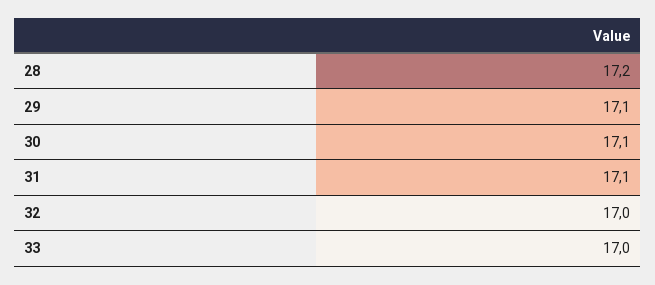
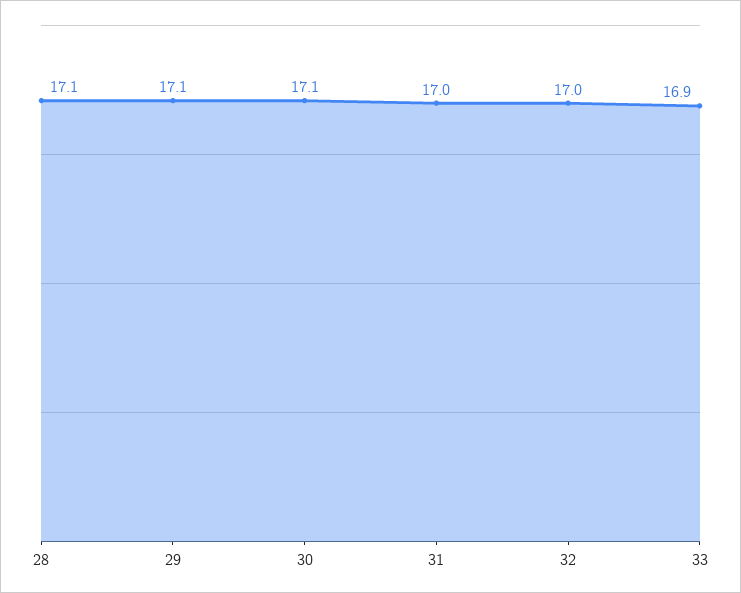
28: 17.2 -> 17.1
31: 17.1 -> 17
33: 17 -> 16.9

